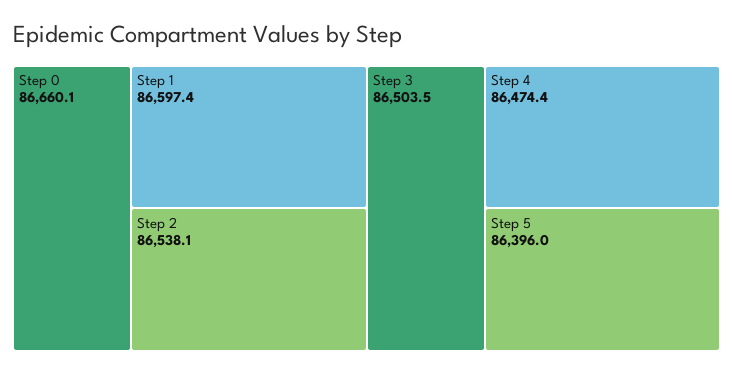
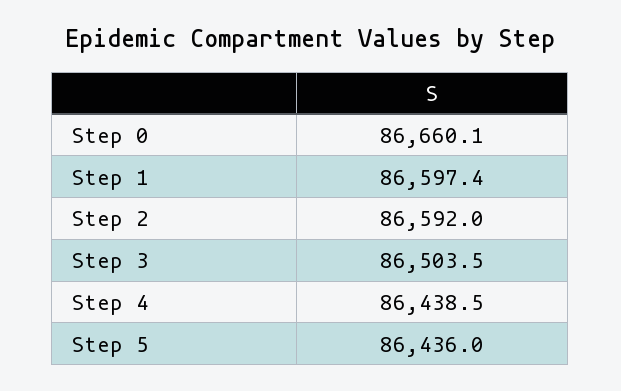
Step 2: 86538.1 -> 86592
Step 4: 86474.4 -> 86438.5
Step 5: 86396 -> 86436

